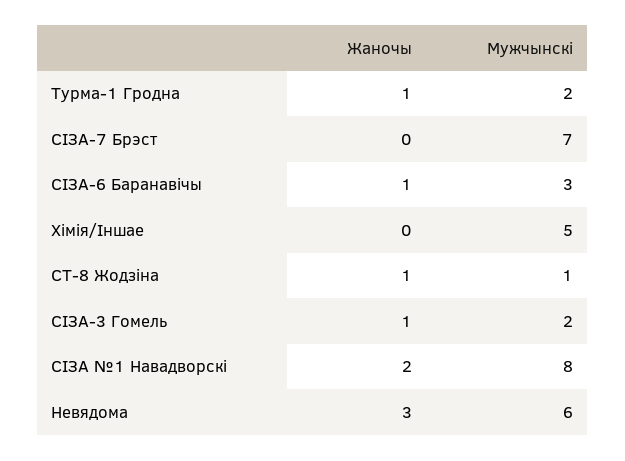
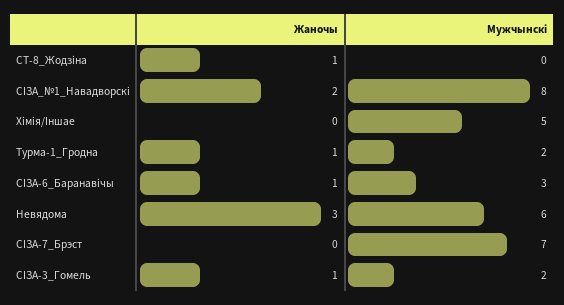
Мужчынскі, СТ-8 Жодзіна: 1 -> 0

